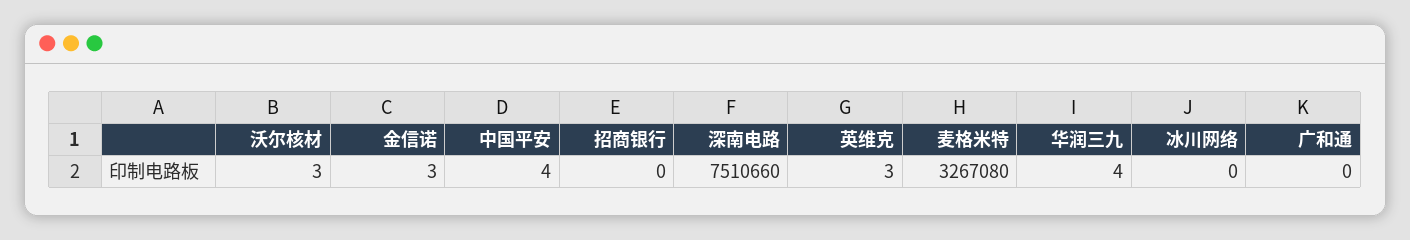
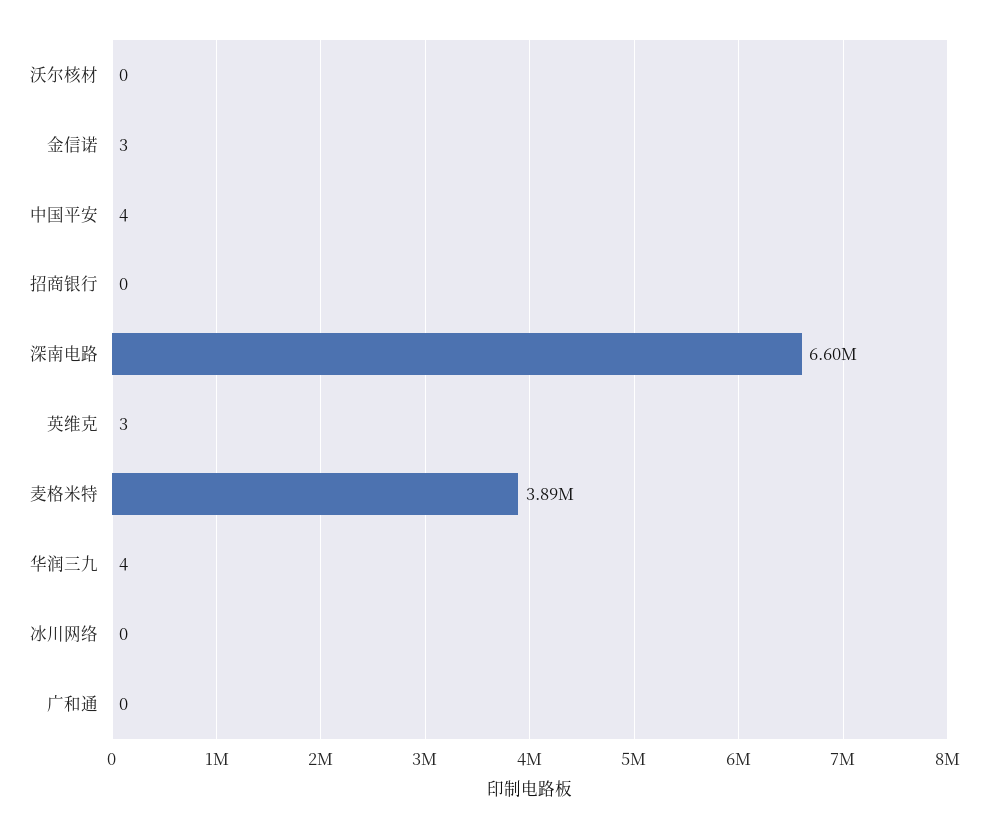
沃尔核材: 3 -> 0
深南电路: 7510660 -> 6600000
麦格米特: 3267080 -> 3890000

